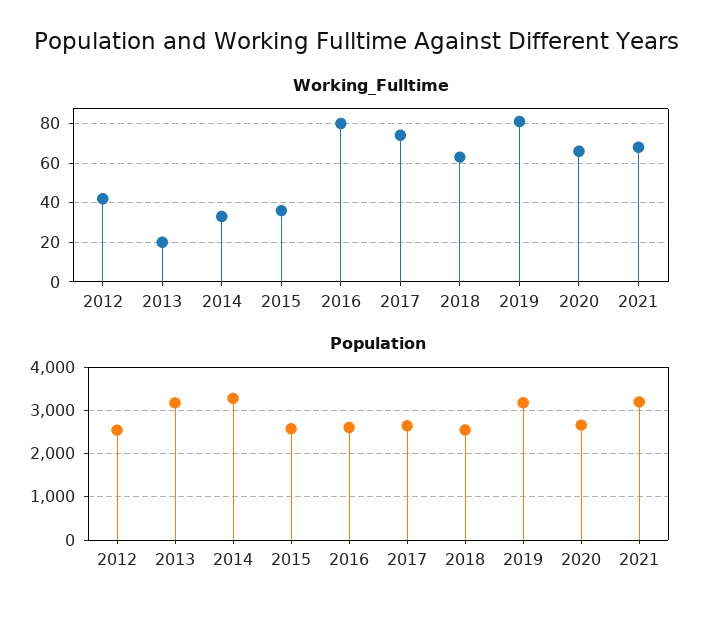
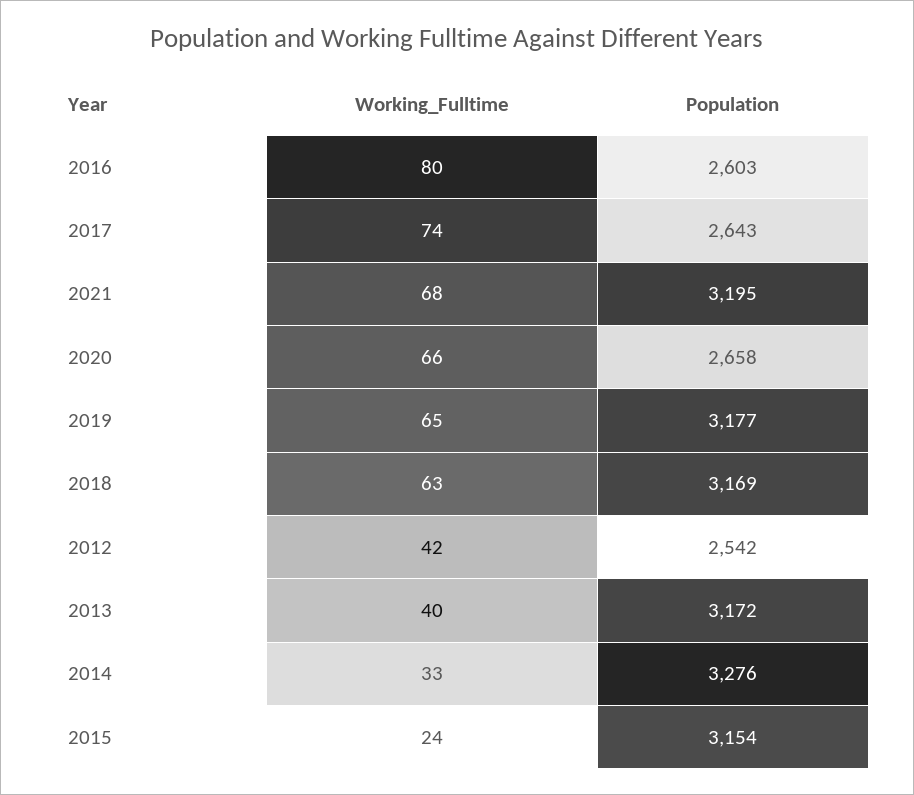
Working_Fulltime, 2013: 20 -> 40
Working_Fulltime, 2015: 35 -> 24
Working_Fulltime, 2019: 80 -> 65
Population, 2015: 2600 -> 3154
Population, 2018: 2600 -> 3169

